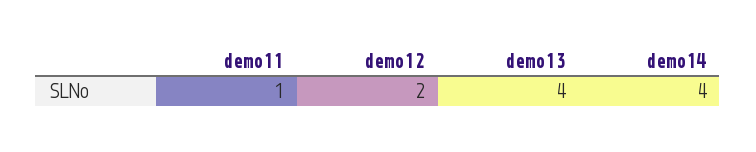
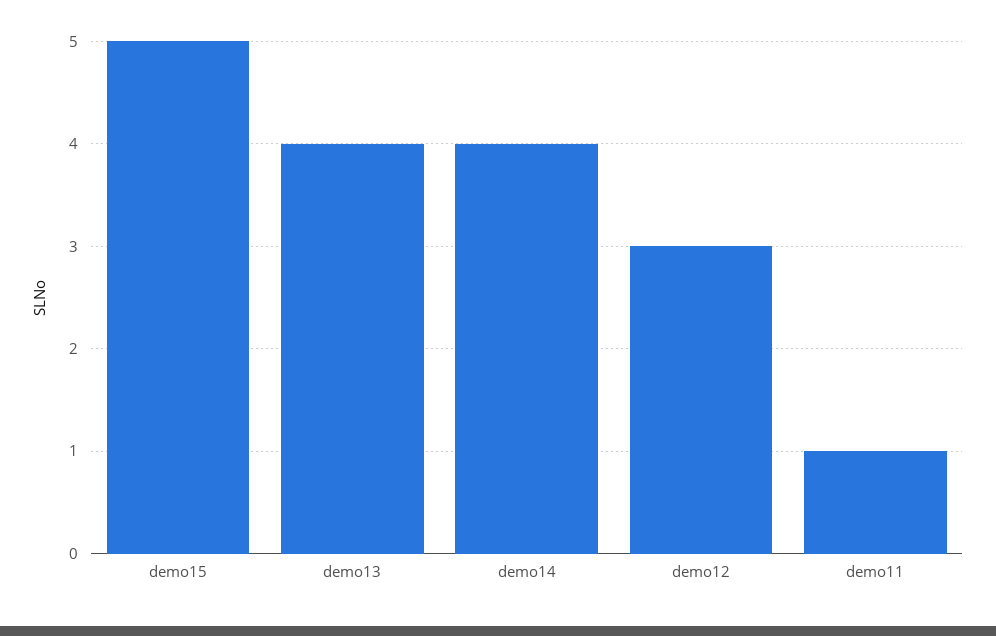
demo12: 2 -> 3
demo15: none -> 5

